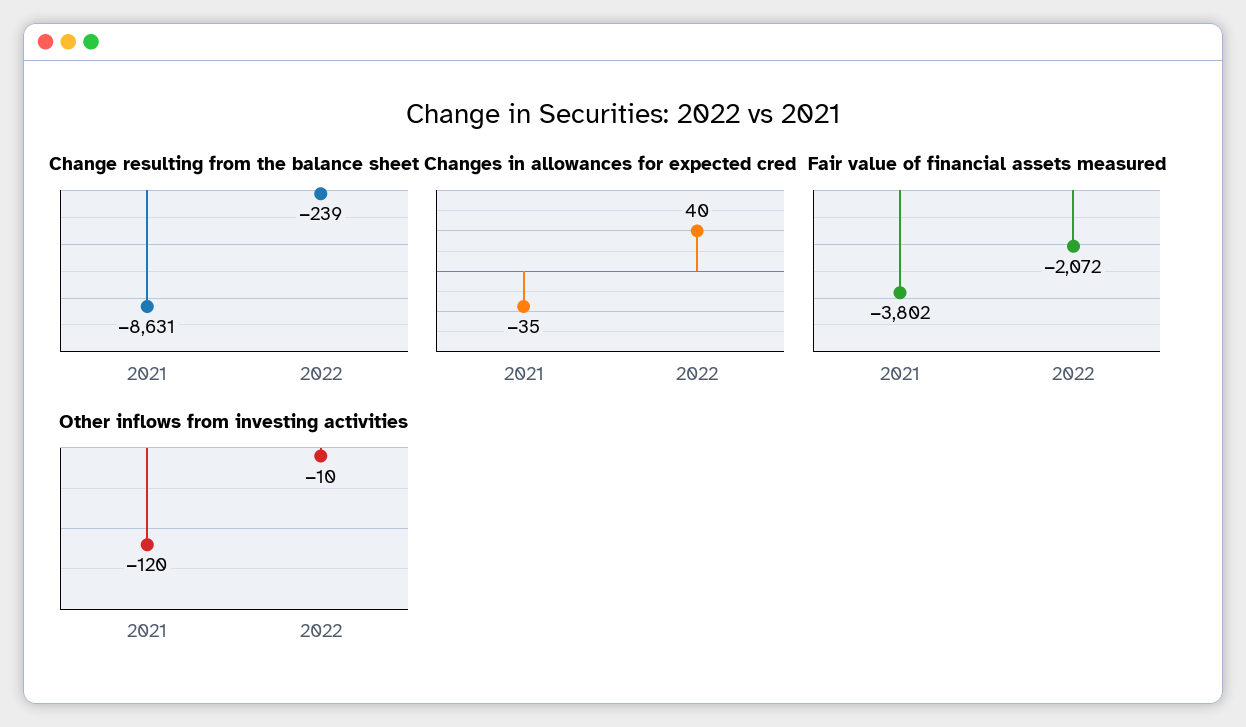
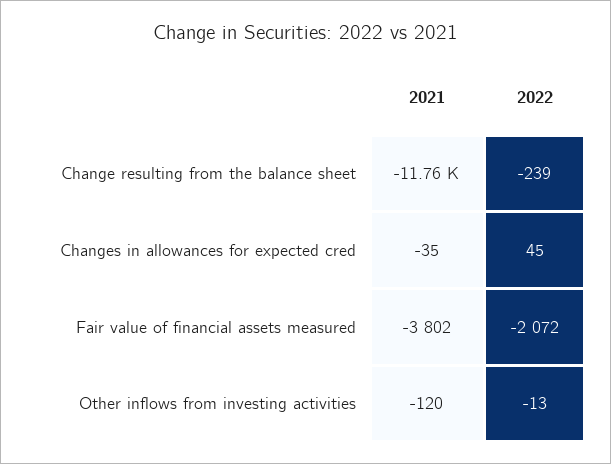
Change resulting from the balance sheet, 2021: -8631 -> -11760
Changes in allowances for expected cred, 2022: 40 -> 45
Other inflows from investing activities, 2022: -10 -> -13

